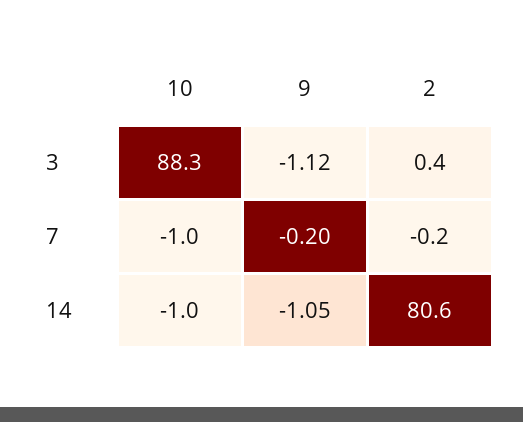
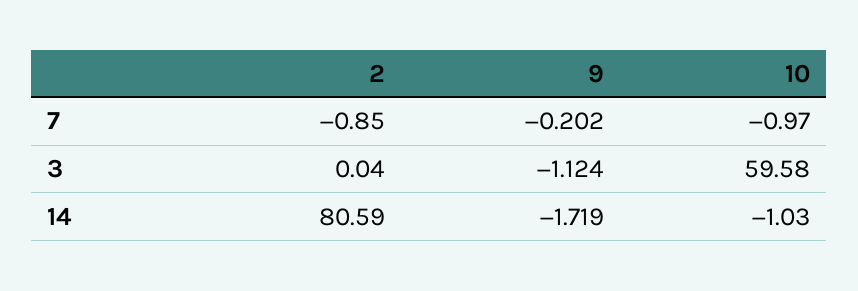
10, 3: 88.3 -> 59.58
2, 3: 0.4 -> 0.04
2, 7: -0.2 -> -0.85
9, 14: -1.05 -> -1.719

